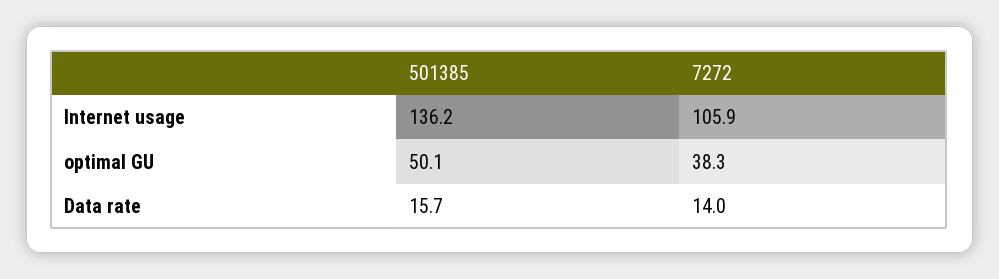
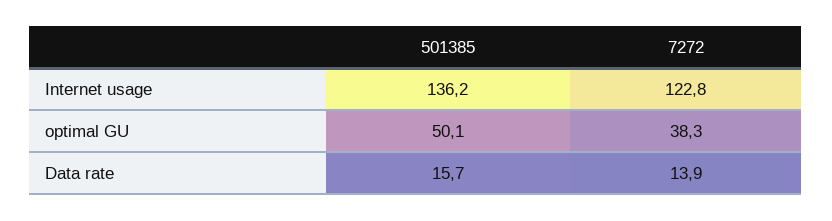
7272, Internet usage: 105.9 -> 122.8
7272, Data rate: 14 -> 13.9

